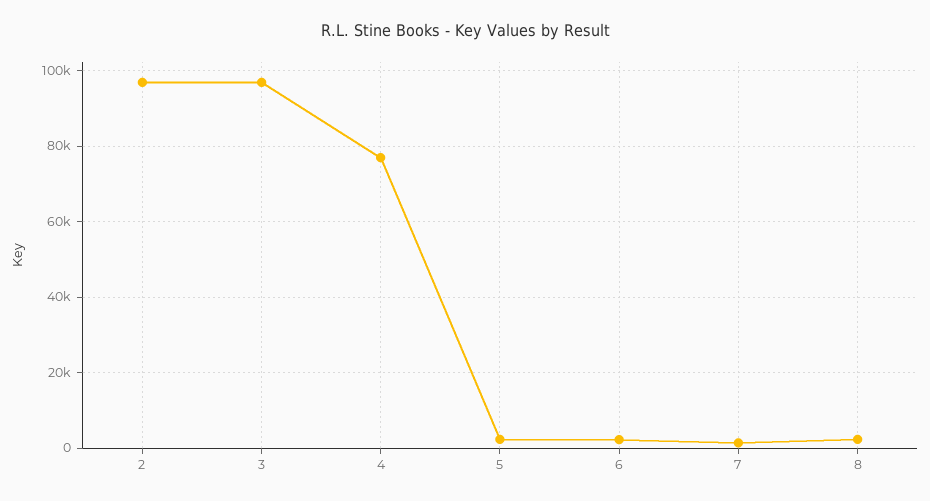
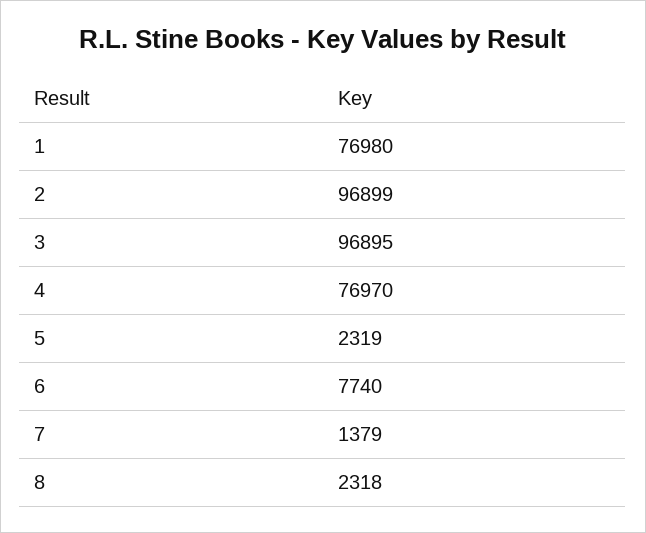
6: 2000 -> 7740
1: none -> 76980

